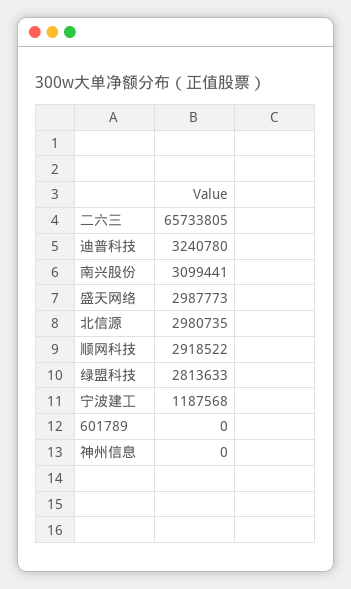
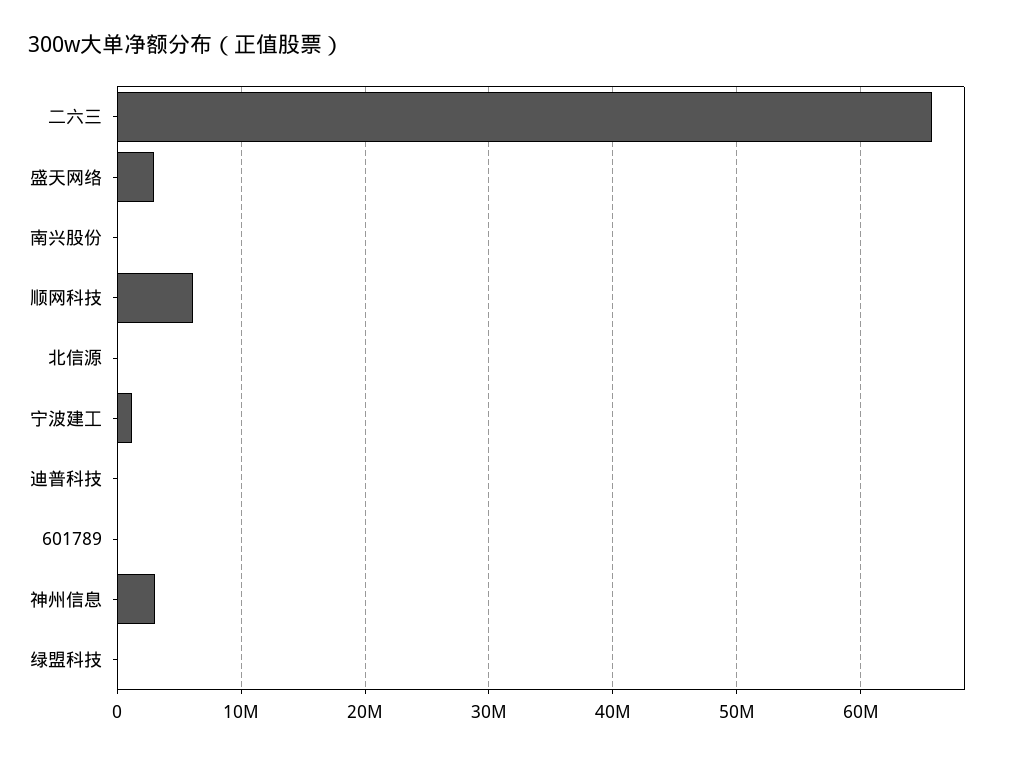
迪普科技: 3240780 -> 0
南兴股份: 3099441 -> 0
北信源: 2980735 -> 0
顺网科技: 2918522 -> 6000000
绿盟科技: 2813633 -> 0
神州信息: 0 -> 3000000

